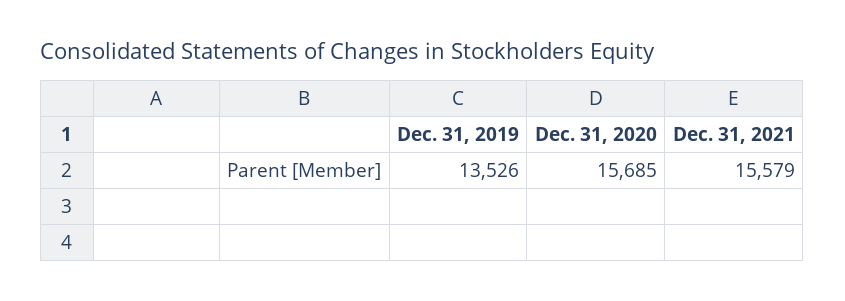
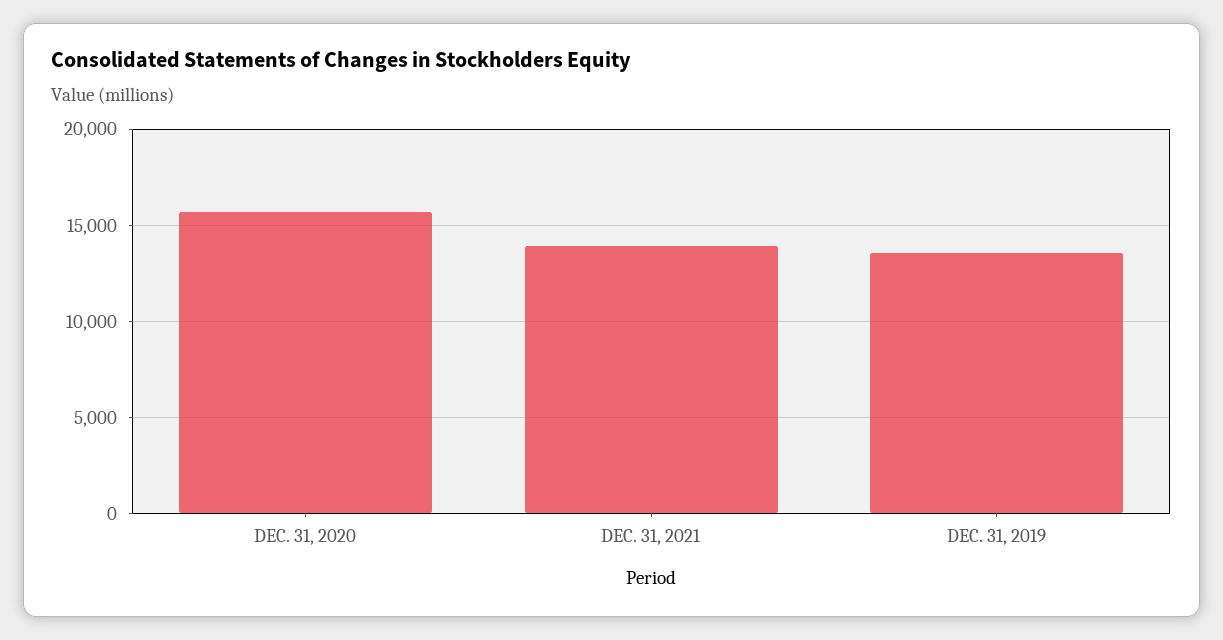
Dec. 31, 2021: 15579 -> 14000

